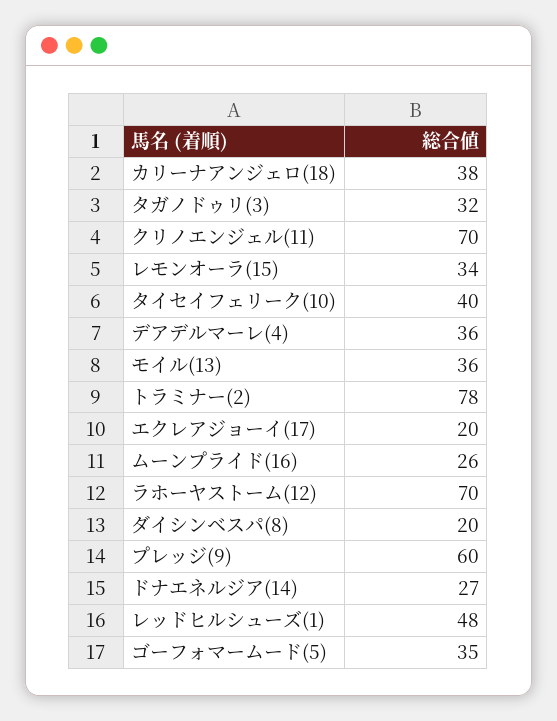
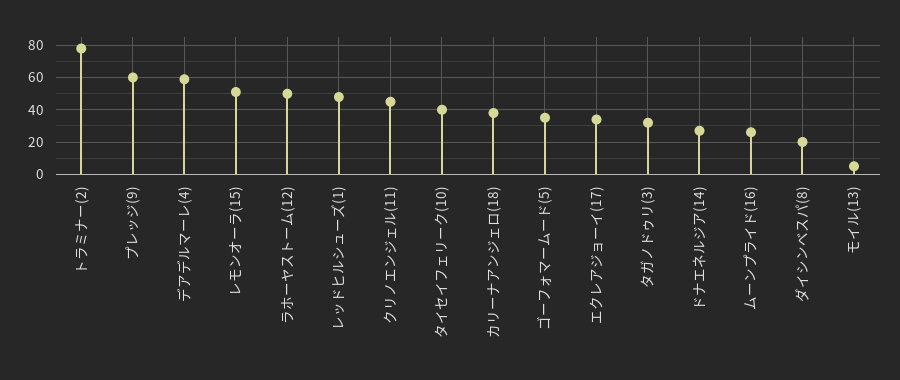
クリノエンジェル(11): 70 -> 45
レモンオーラ(15): 34 -> 50
デアデルマーレ(4): 36 -> 60
モイル(13): 36 -> 5
エクレアジョーイ(17): 20 -> 35
ラホーヤストーム(12): 70 -> 50

